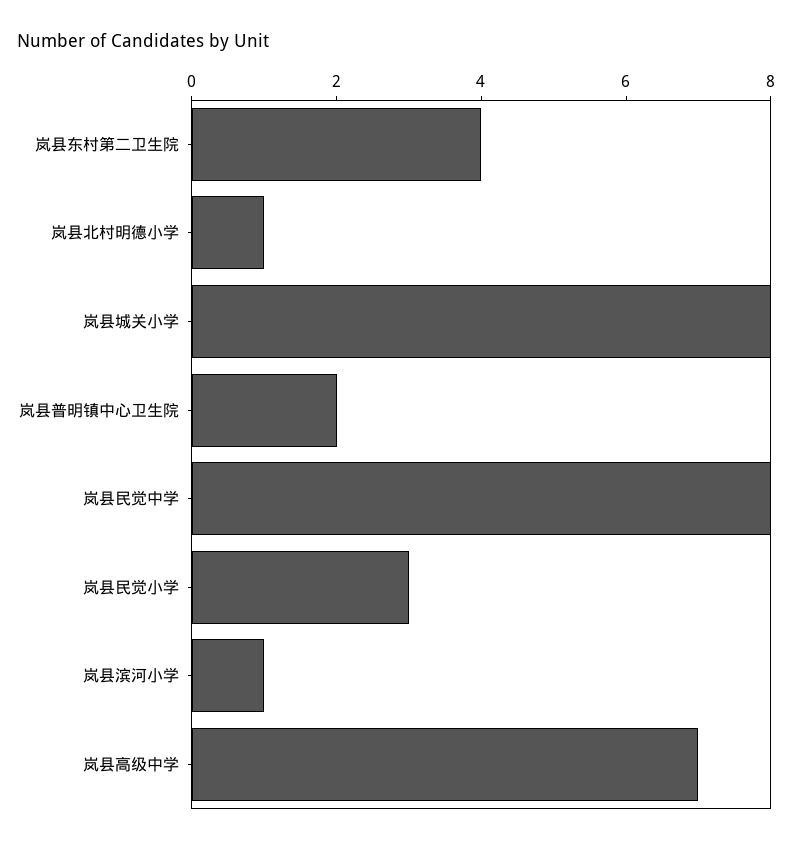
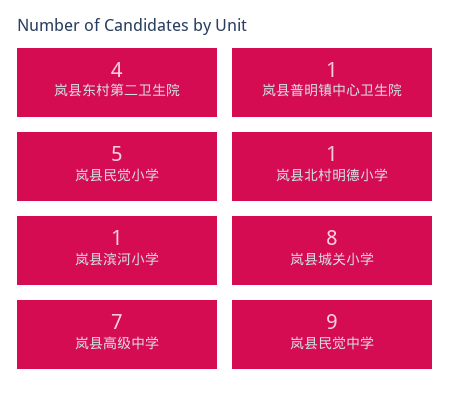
岚县普明镇中心卫生院: 2 -> 1
岚县民觉中学: 8 -> 9
岚县民觉小学: 3 -> 5

